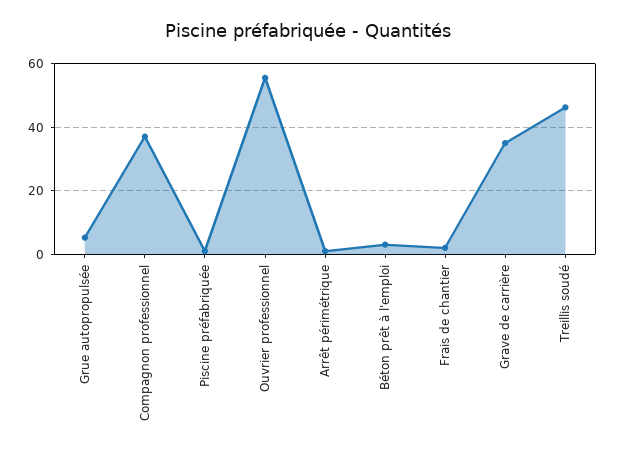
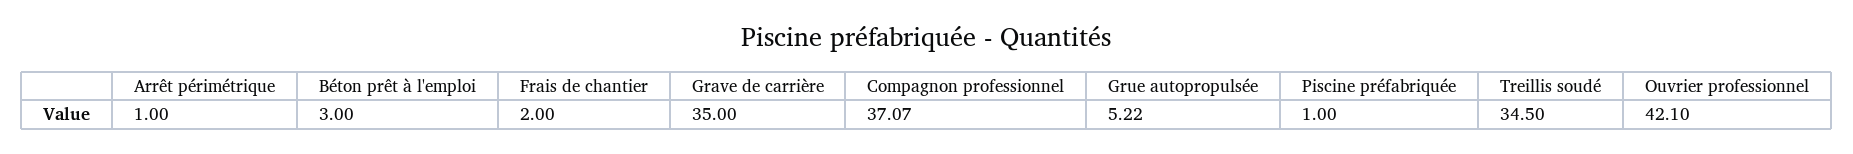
Ouvrier professionnel: 56 -> 42.1
Treillis soudé: 46 -> 34.5

